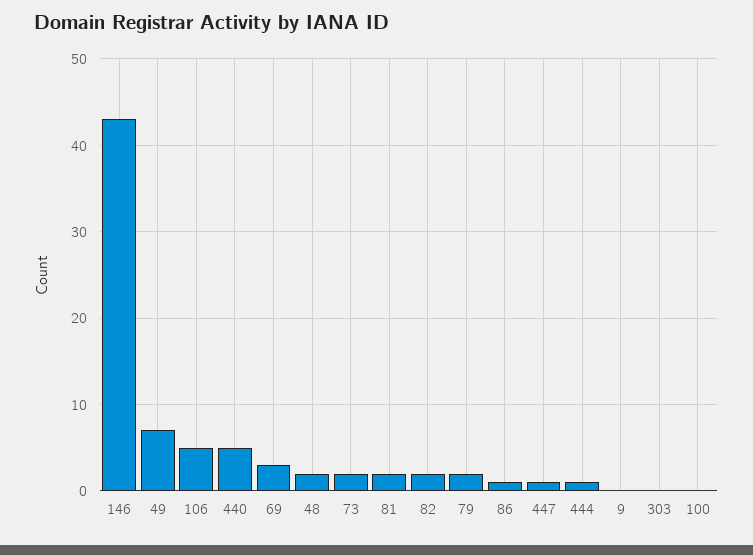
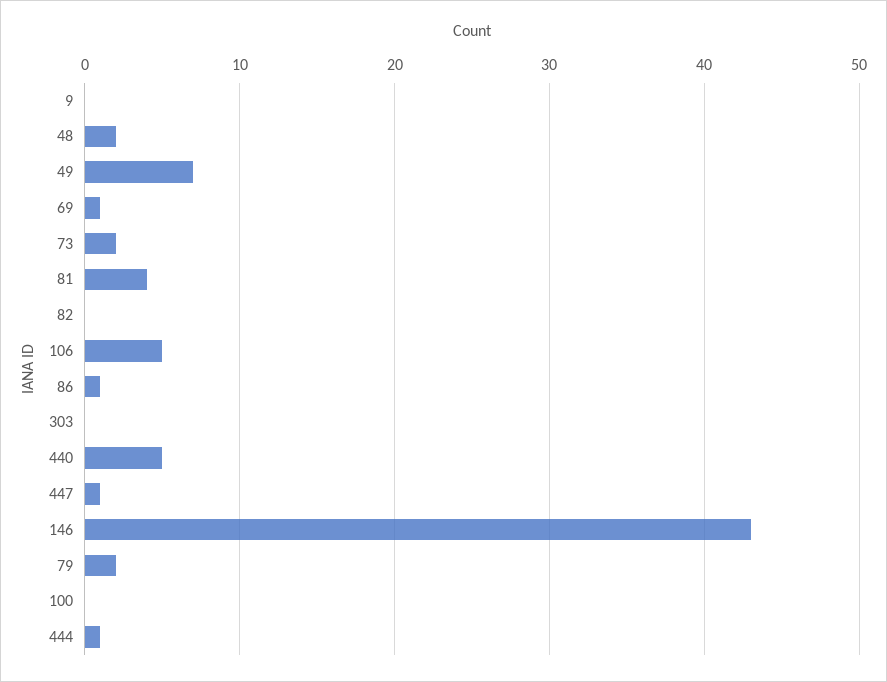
69: 3 -> 1
81: 2 -> 4
82: 2 -> 0

